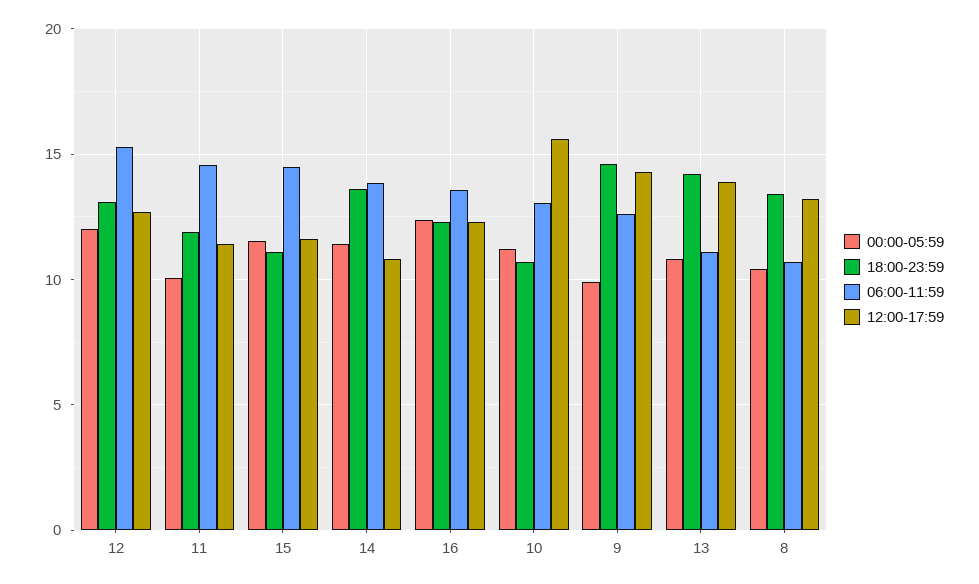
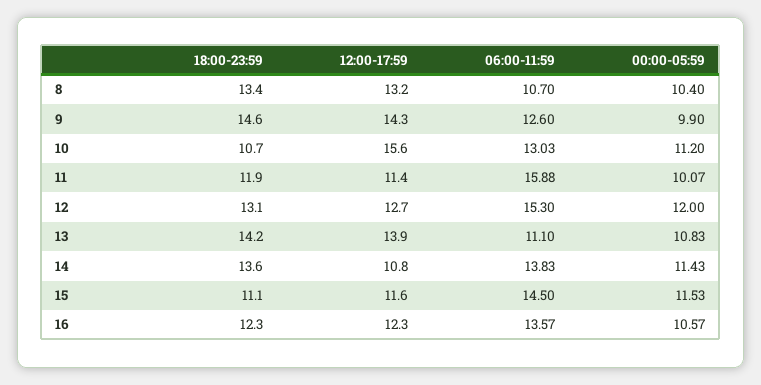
06:00-11:59, 11: 14.5 -> 15.88
00:00-05:59, 16: 12.5 -> 10.57

